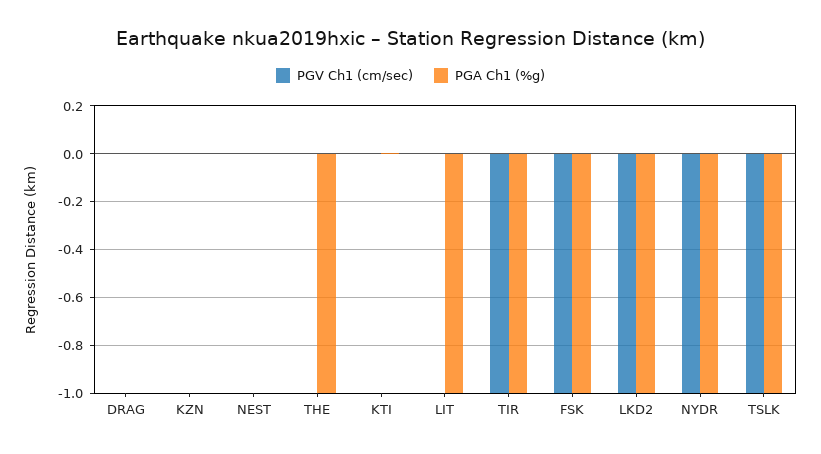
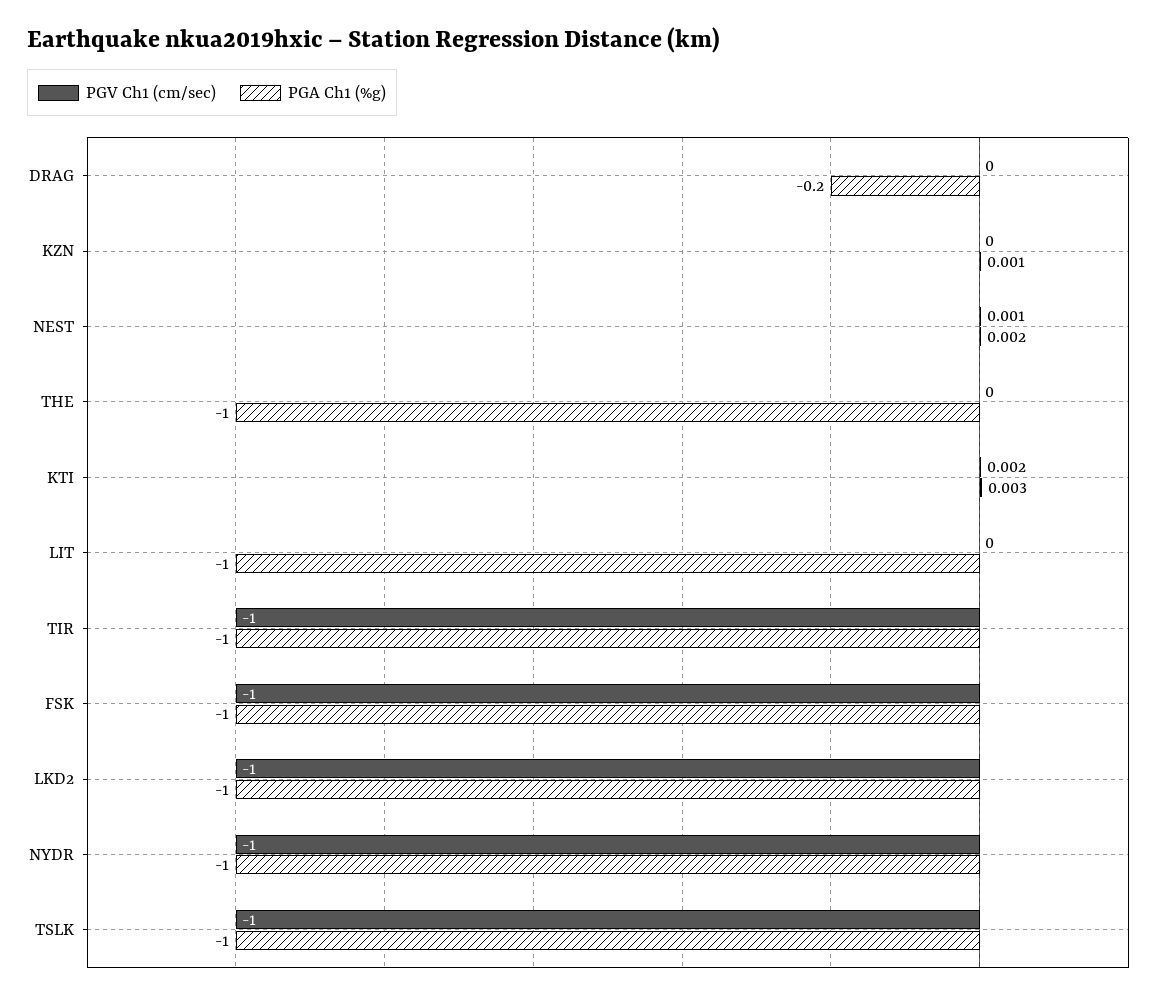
PGA Ch1 (%g), DRAG: 0 -> -0.2

